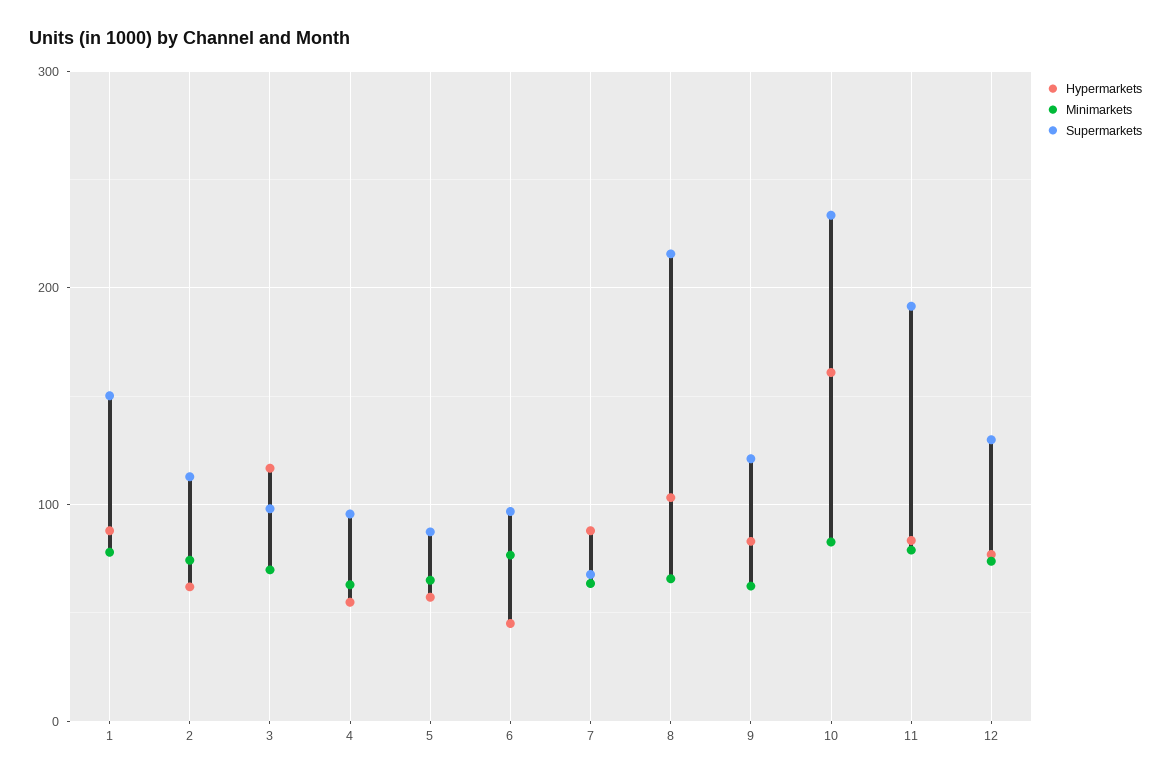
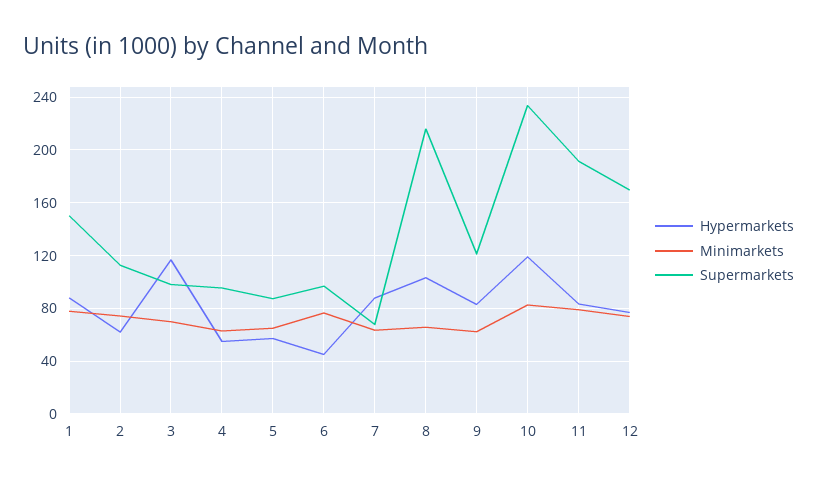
Hypermarkets, 10: 160 -> 120
Supermarkets, 12: 130 -> 170

